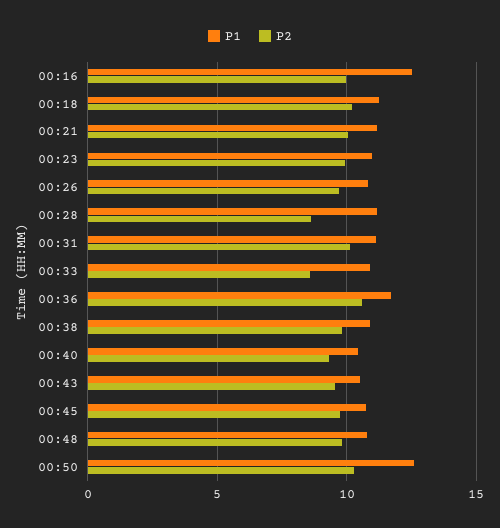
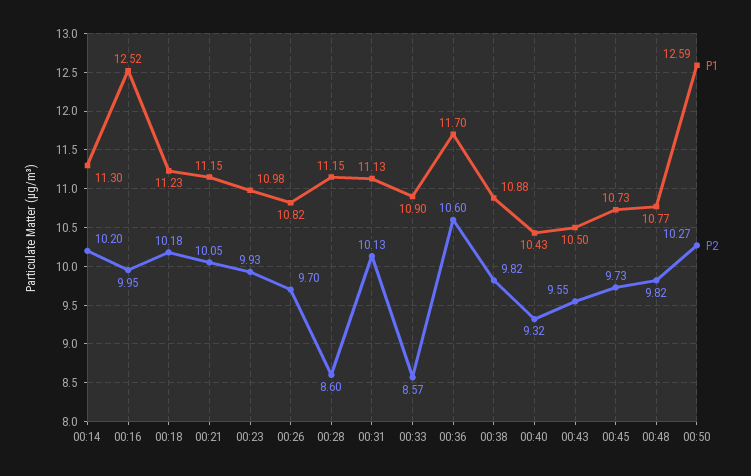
P1, 00:14: none -> 11.3
P2, 00:14: none -> 10.2

